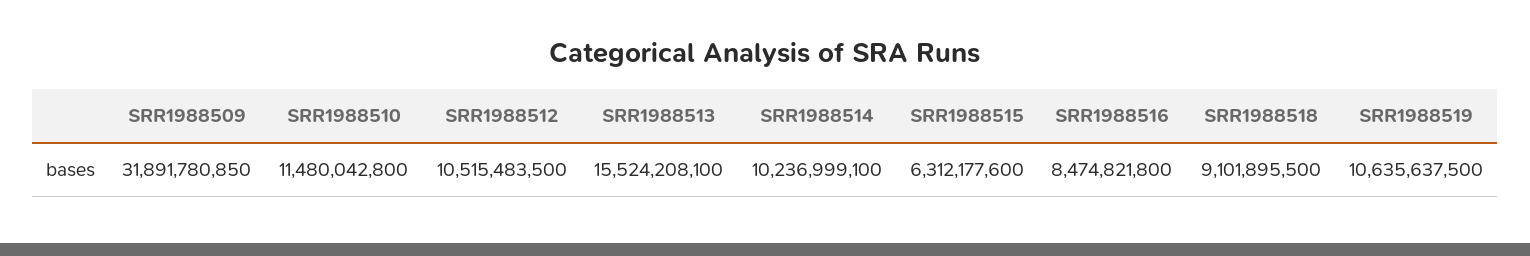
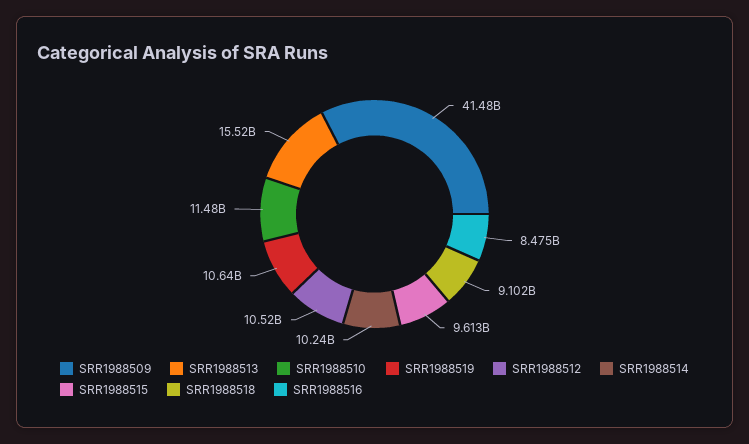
SRR1988509: 31891780850 -> 41480000000
SRR1988515: 6312177600 -> 9613000000

